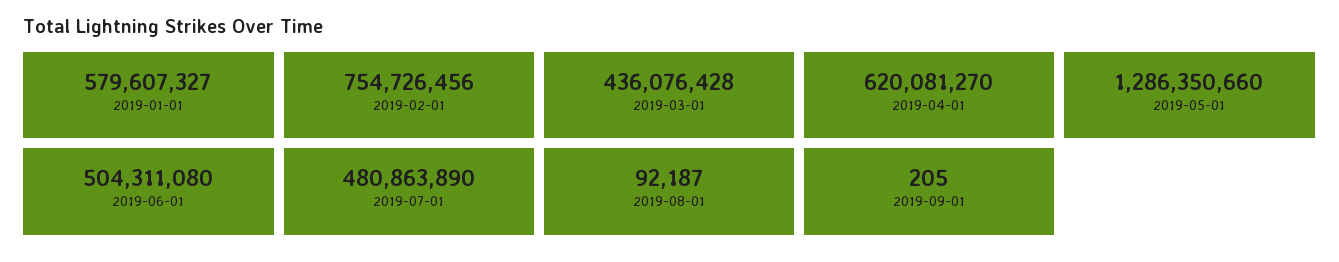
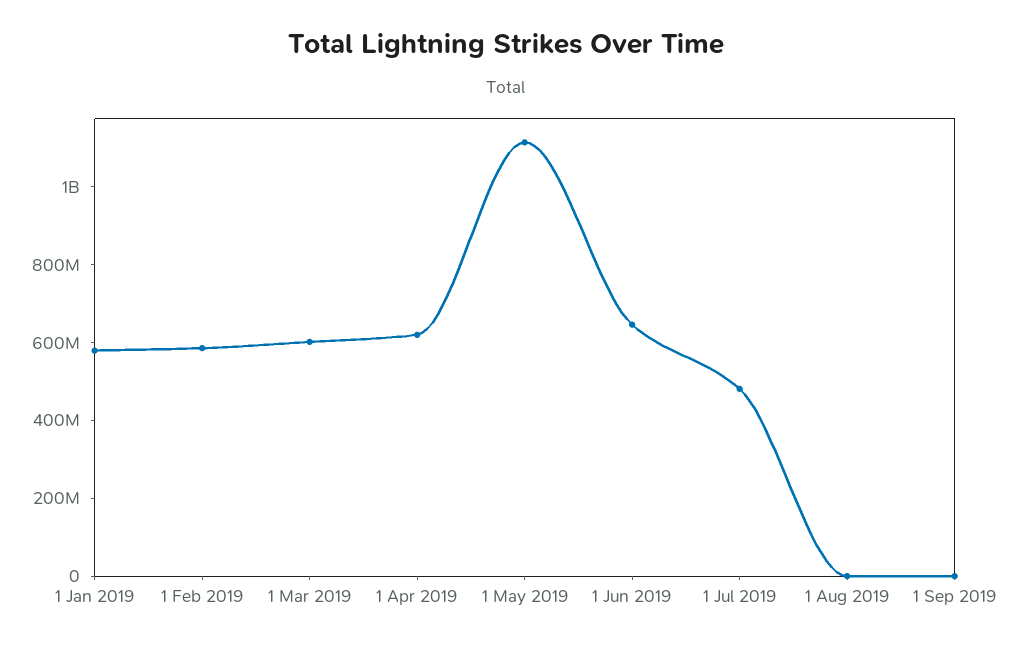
2019-02-01: 754726456 -> 600000000
2019-03-01: 436076428 -> 600000000
2019-05-01: 1286350660 -> 1100000000
2019-06-01: 504311080 -> 650000000

